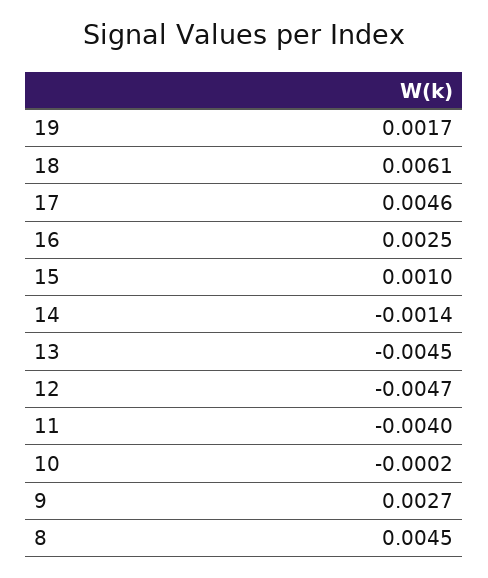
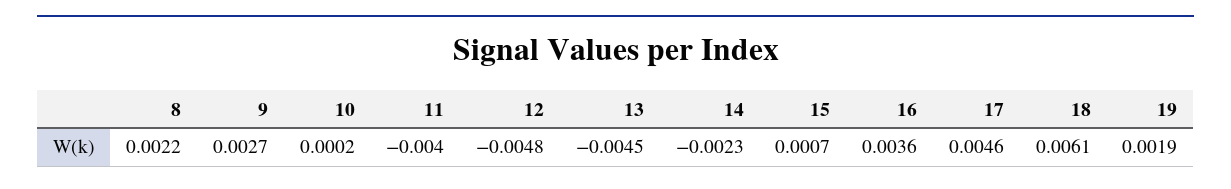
19: 0.0017 -> 0.0019
16: 0.0025 -> 0.0036
15: 0.001 -> 0.0007
14: -0.0014 -> -0.0023
12: -0.0047 -> -0.0048
10: -0.0002 -> 0.0002
8: 0.0045 -> 0.0022

